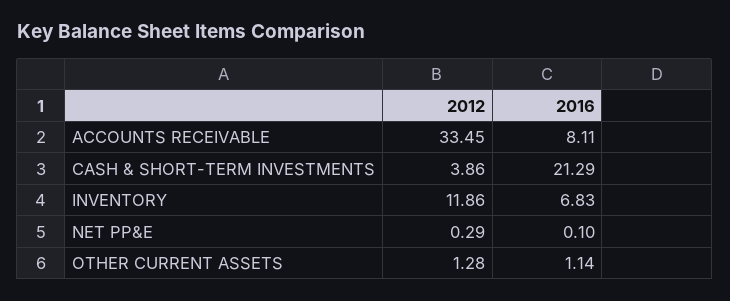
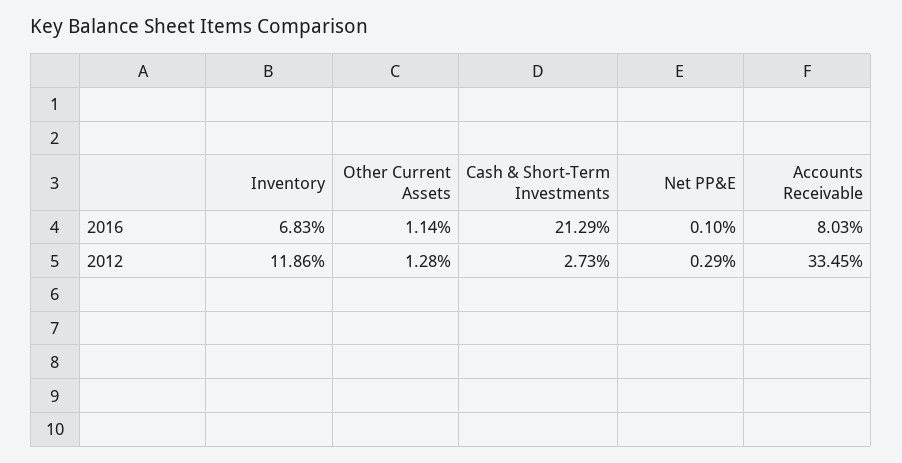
2016, ACCOUNTS RECEIVABLE: 8.11 -> 8.03
2012, CASH & SHORT-TERM INVESTMENTS: 3.86 -> 2.73

